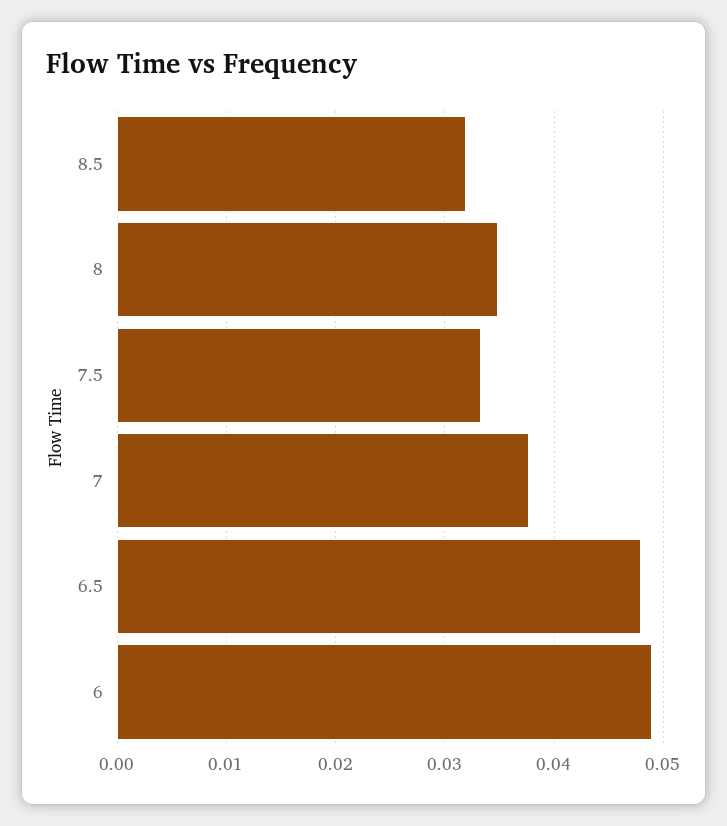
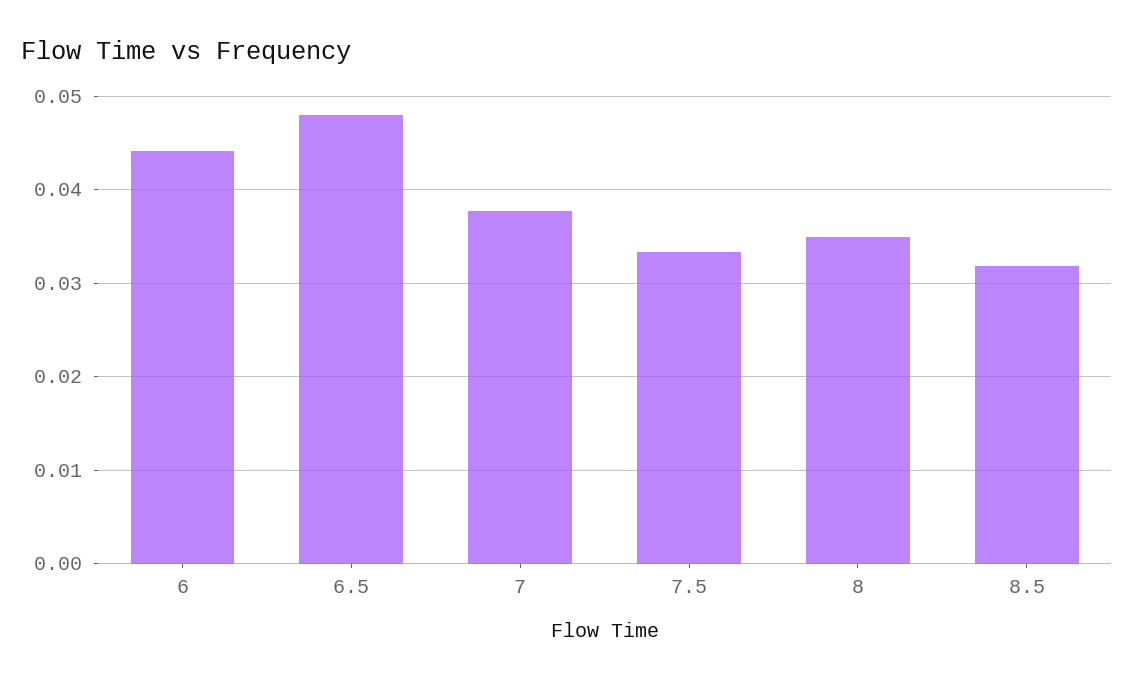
6: 0.049 -> 0.044

